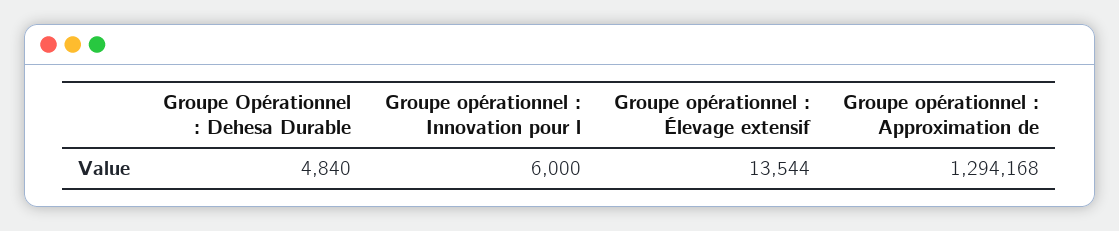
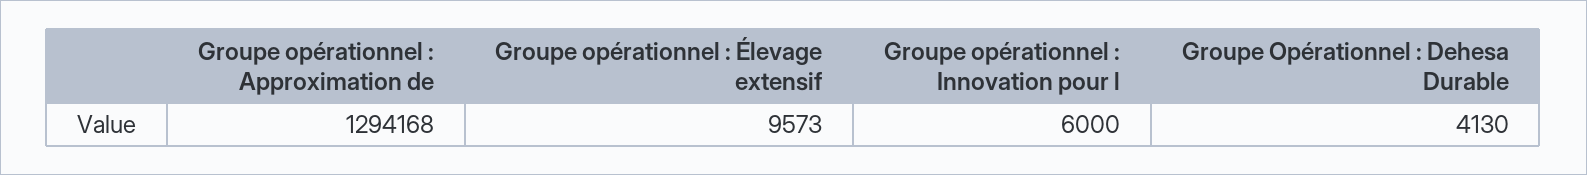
Groupe Opérationnel : Dehesa Durable: 4840 -> 4130
Groupe opérationnel : Élevage extensif: 13544 -> 9573

